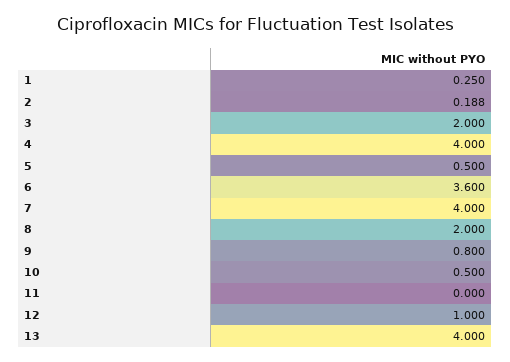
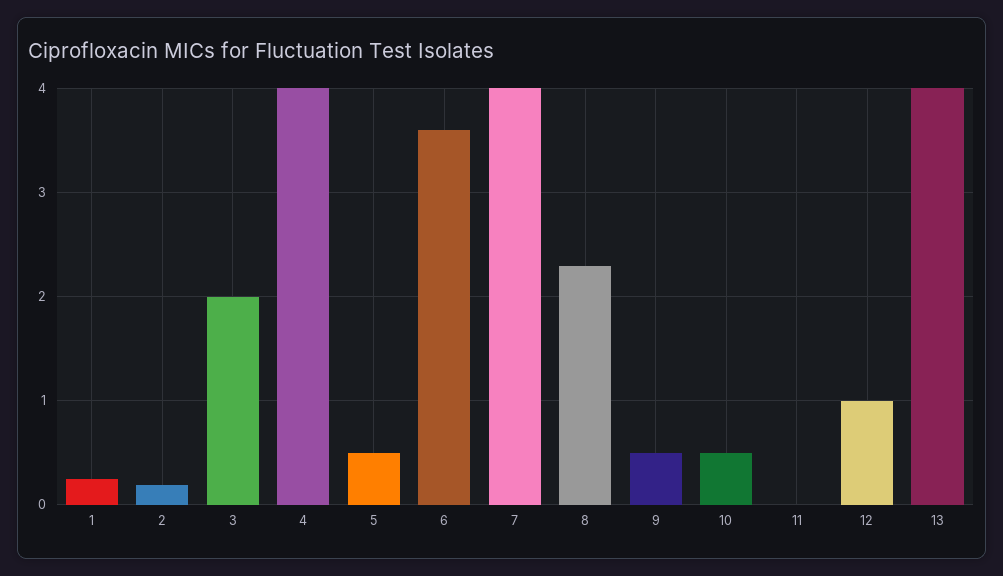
8: 2 -> 2.3
9: 0.8 -> 0.5

